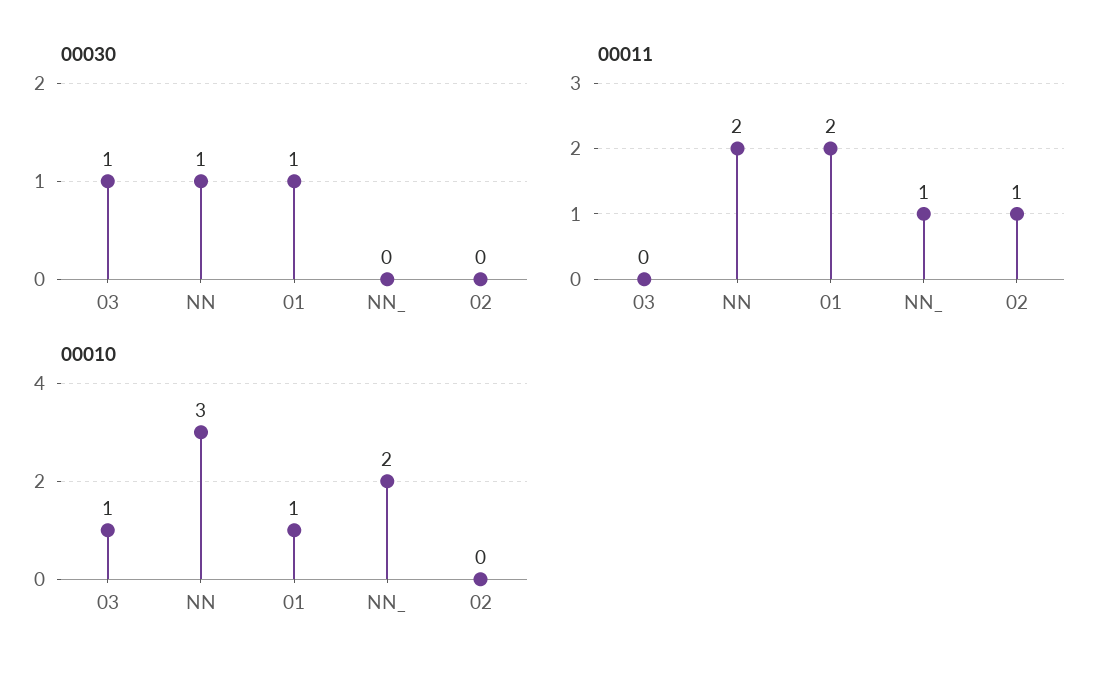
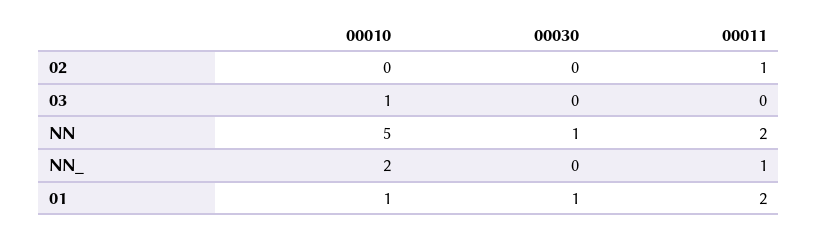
00030, 03: 1 -> 0
00010, NN: 3 -> 5

